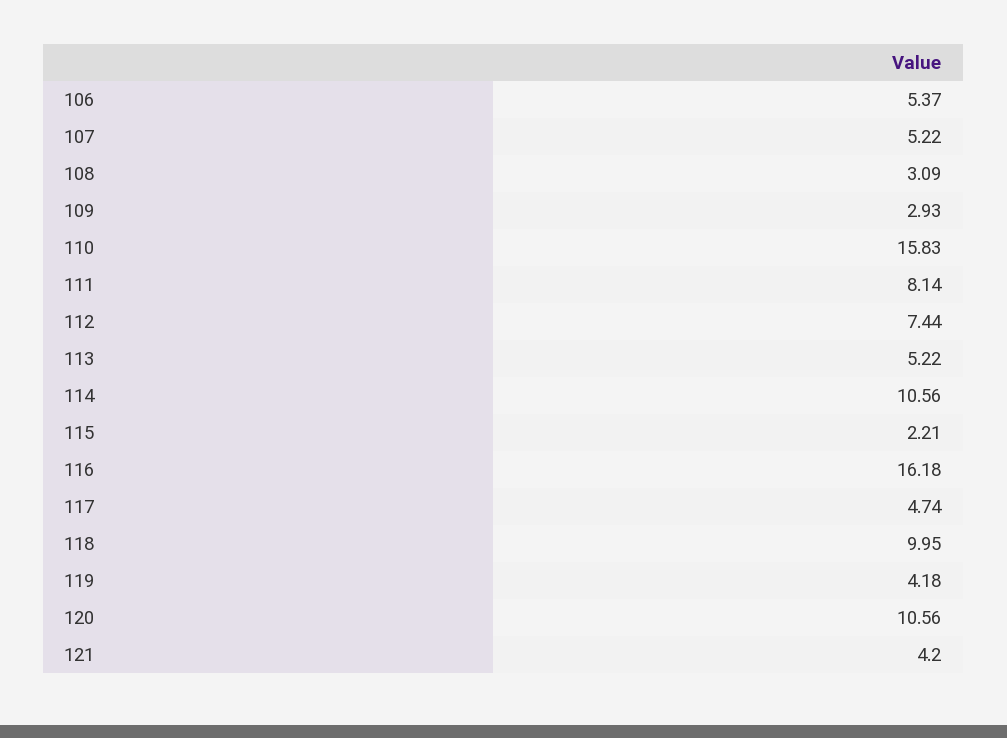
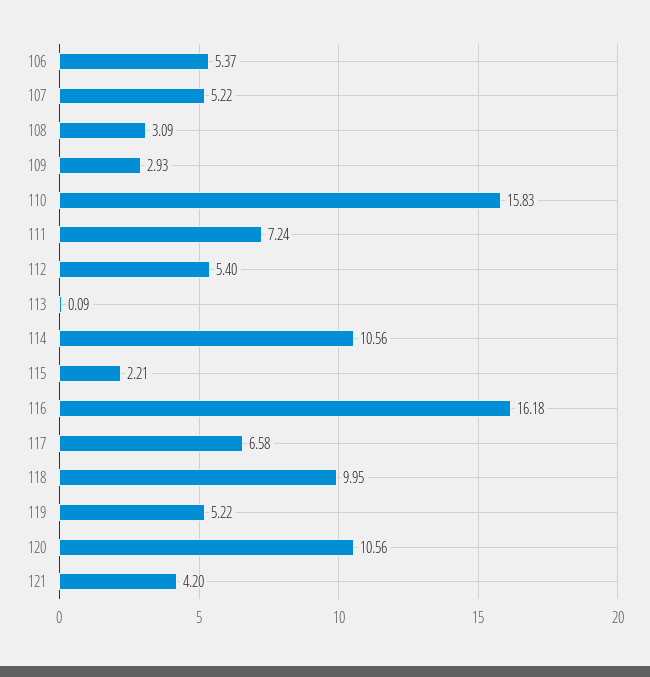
111: 8.14 -> 7.24
112: 7.44 -> 5.4
113: 5.22 -> 0.09
117: 4.74 -> 6.58
119: 4.18 -> 5.22

